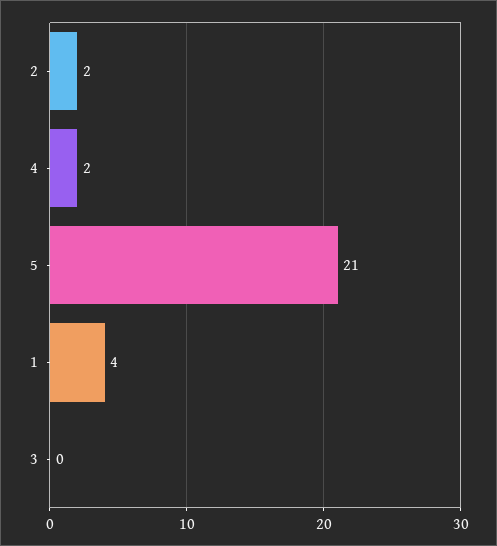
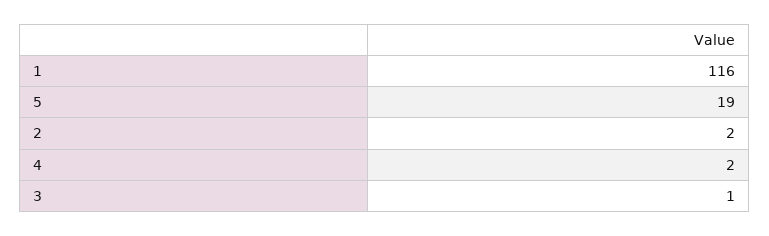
5: 21 -> 19
1: 4 -> 116
3: 0 -> 1

